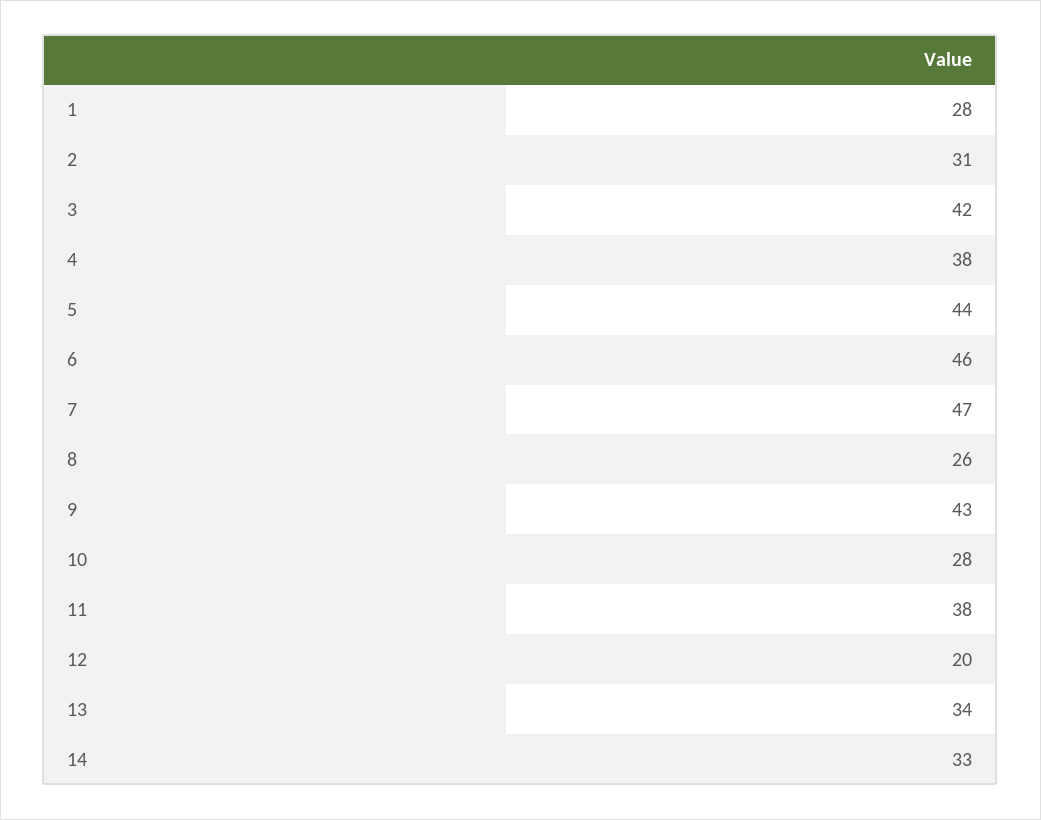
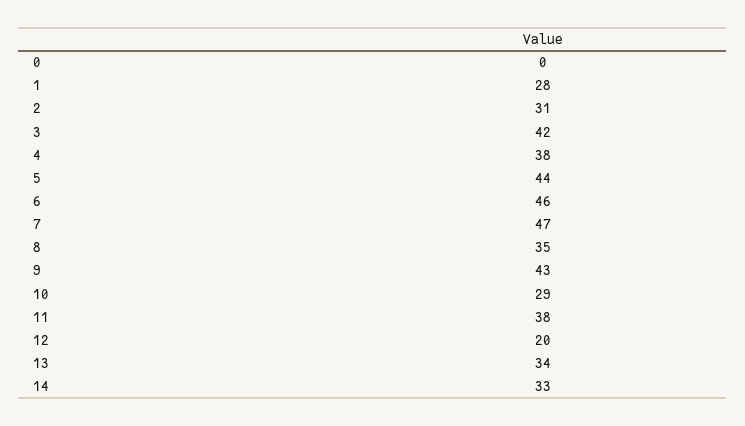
8: 26 -> 35
10: 28 -> 29
0: none -> 0

